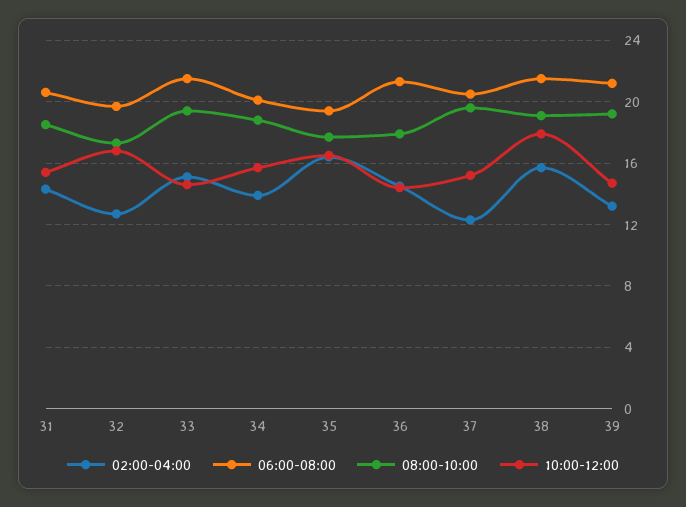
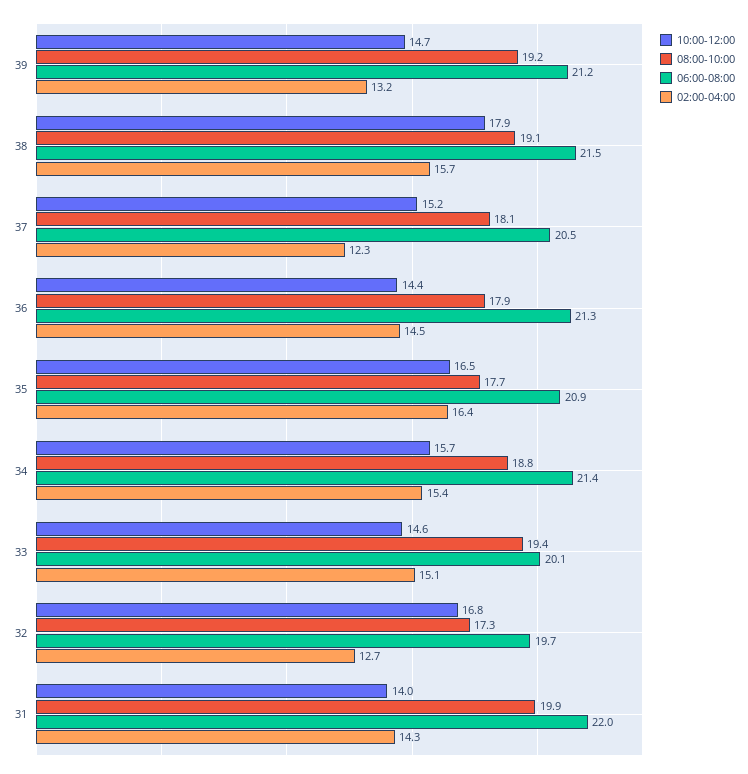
06:00-08:00, 31: 20.5 -> 22
08:00-10:00, 31: 18.5 -> 19.9
10:00-12:00, 31: 15.5 -> 14
06:00-08:00, 33: 21.5 -> 20.1
02:00-04:00, 34: 14 -> 15.4
06:00-08:00, 34: 20 -> 21.4
06:00-08:00, 35: 19.5 -> 20.9
08:00-10:00, 37: 19.5 -> 18.1

